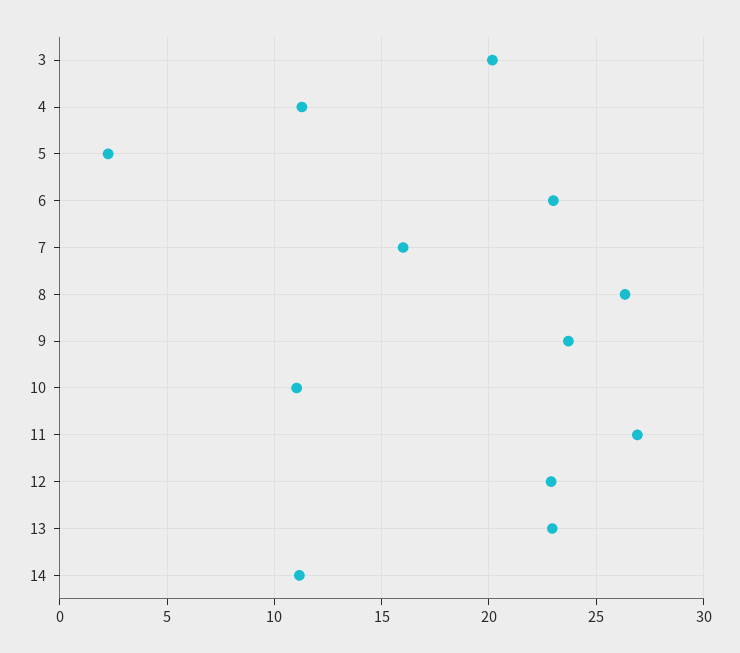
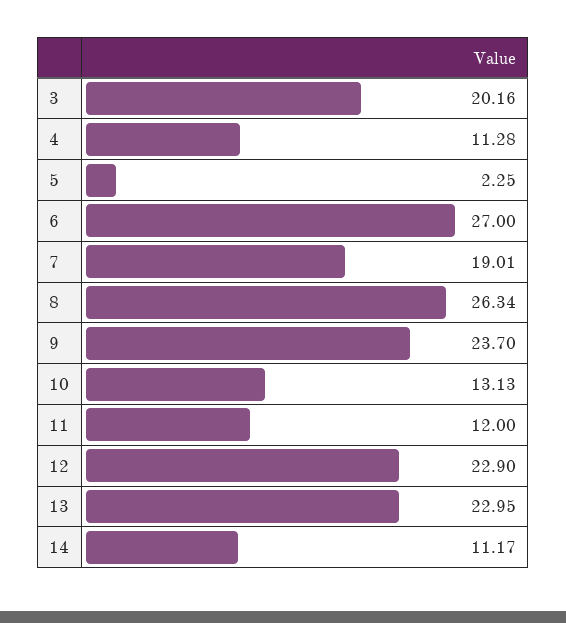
6: 23 -> 27
7: 16 -> 19.01
10: 11 -> 13.13
11: 27 -> 12

